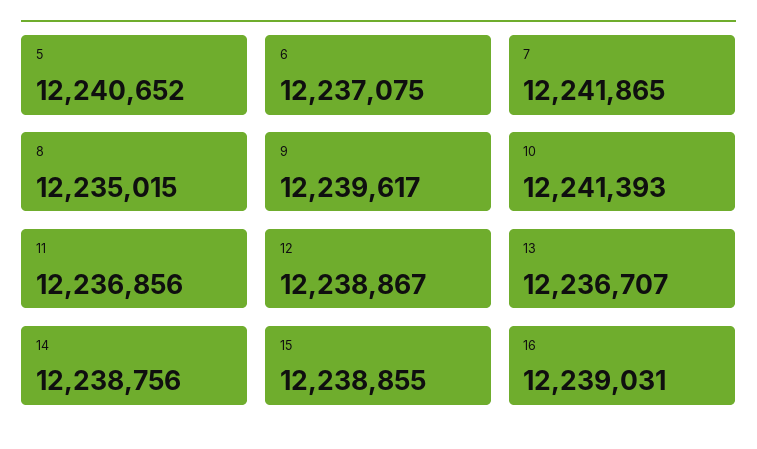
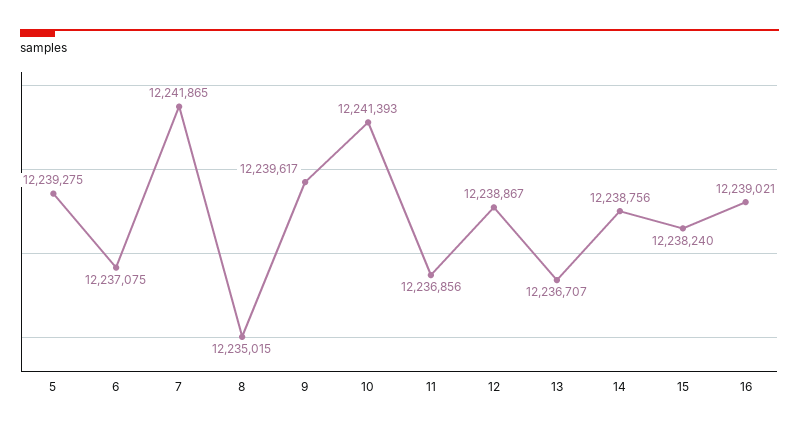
5: 12240652 -> 12239275
15: 12238855 -> 12238240
16: 12239031 -> 12239021

